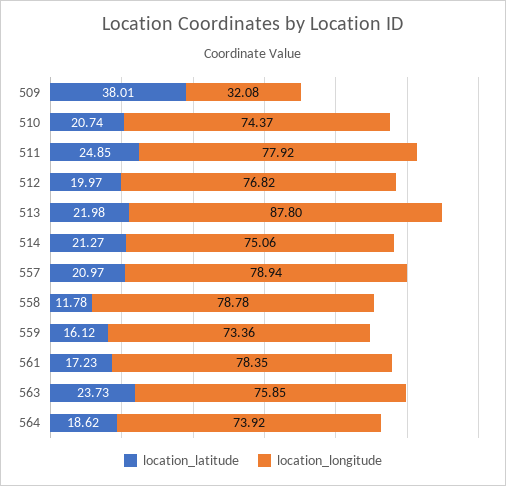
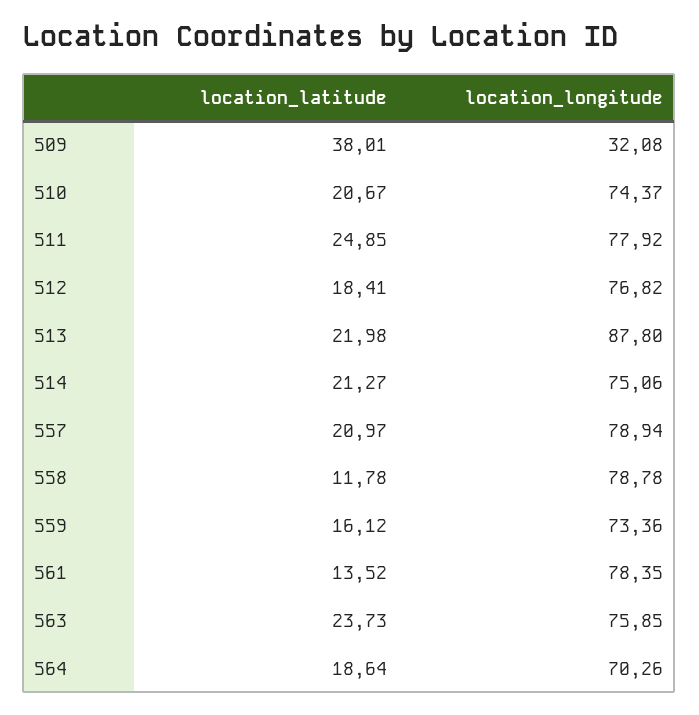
location_latitude, 510: 20.74 -> 20.67
location_latitude, 512: 19.97 -> 18.41
location_latitude, 561: 17.23 -> 13.52
location_latitude, 564: 18.62 -> 18.64
location_longitude, 564: 73.92 -> 70.26

